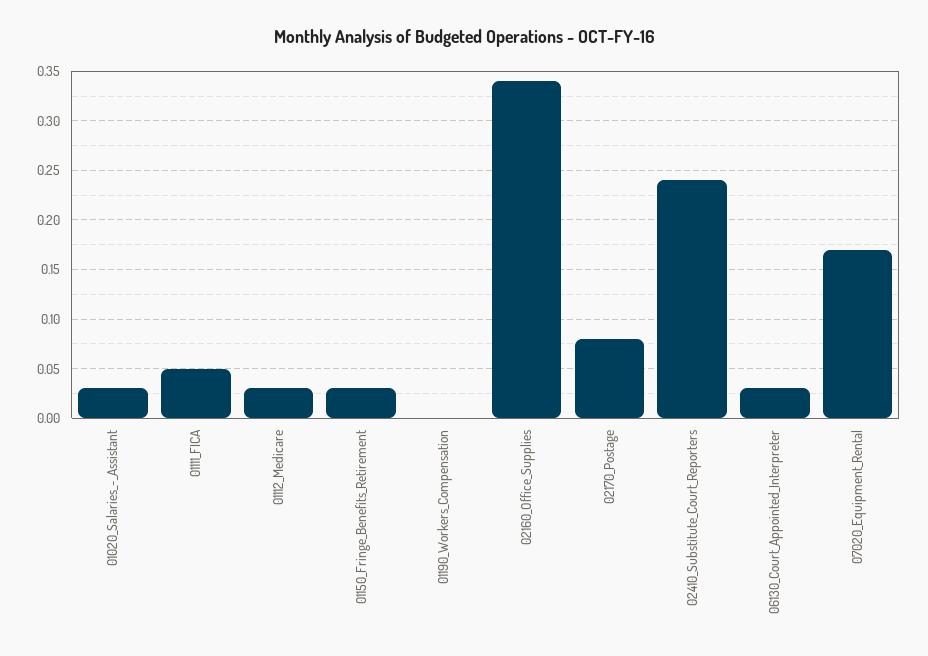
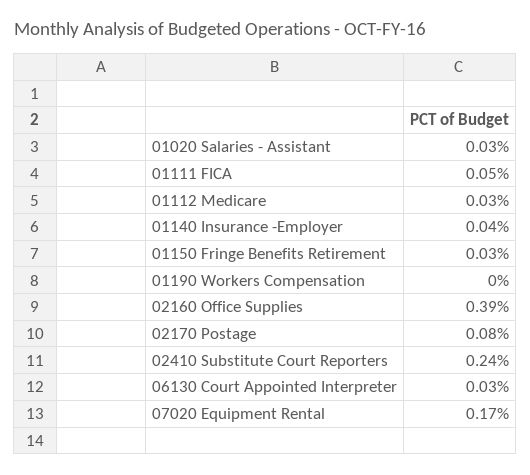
02160_Office_Supplies: 0.34 -> 0.39
01140 Insurance -Employer: none -> 0.04

